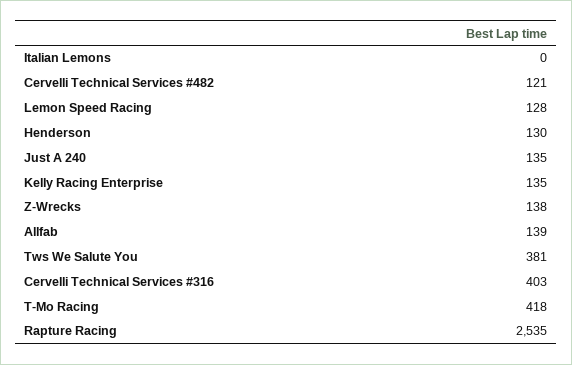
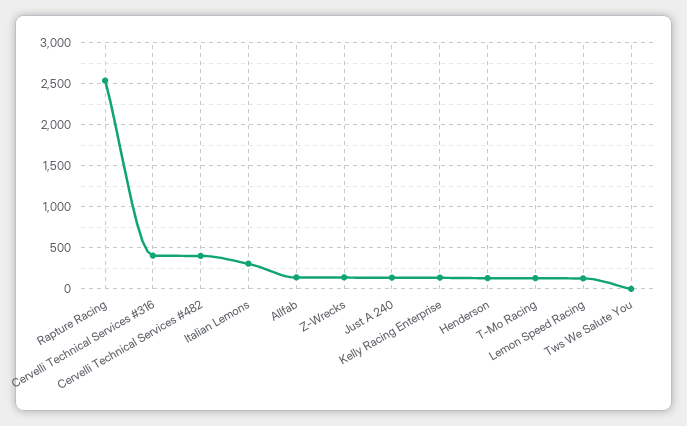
Italian Lemons: 0 -> 300
Cervelli Technical Services #482: 121 -> 400
Tws We Salute You: 381 -> 0
T-Mo Racing: 418 -> 100

